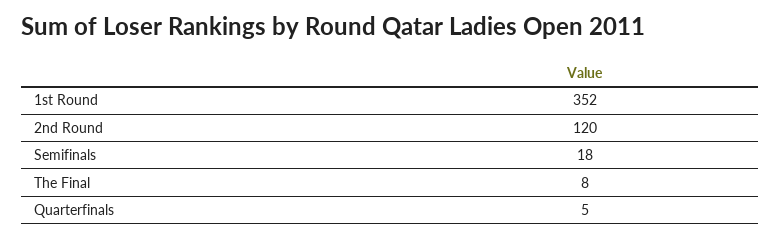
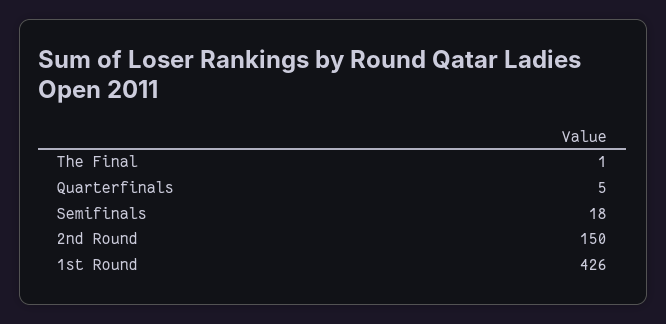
1st Round: 352 -> 426
2nd Round: 120 -> 150
The Final: 8 -> 1

